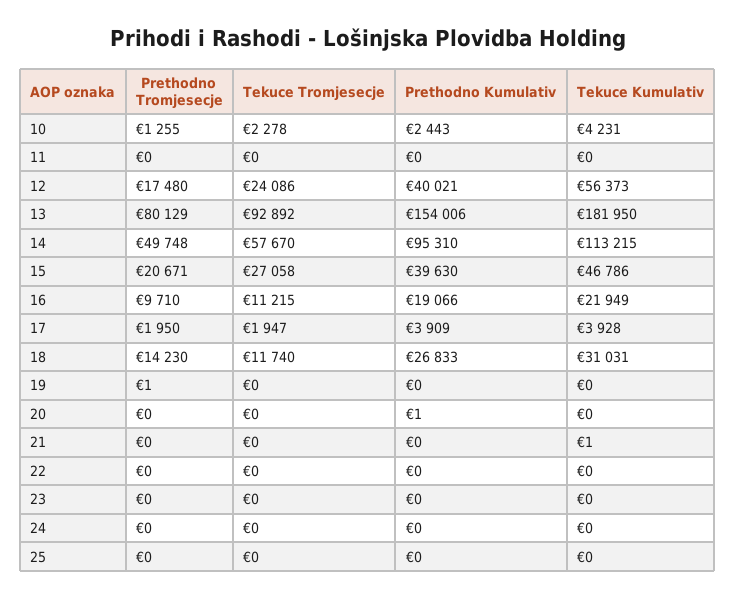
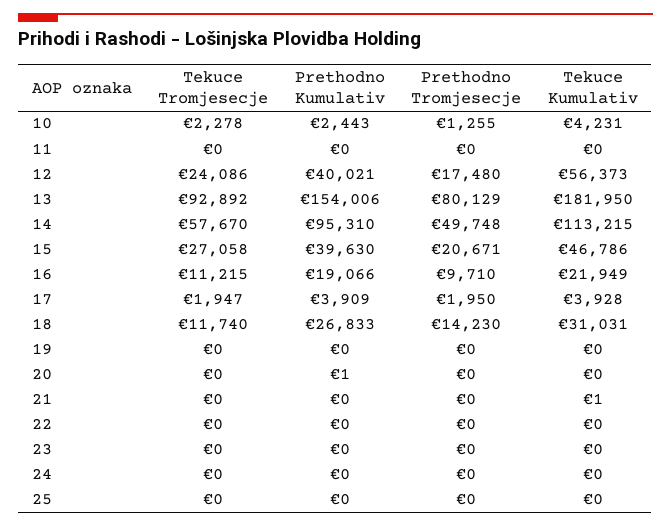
Prethodno Tromjesecje, 19: 1 -> 0

